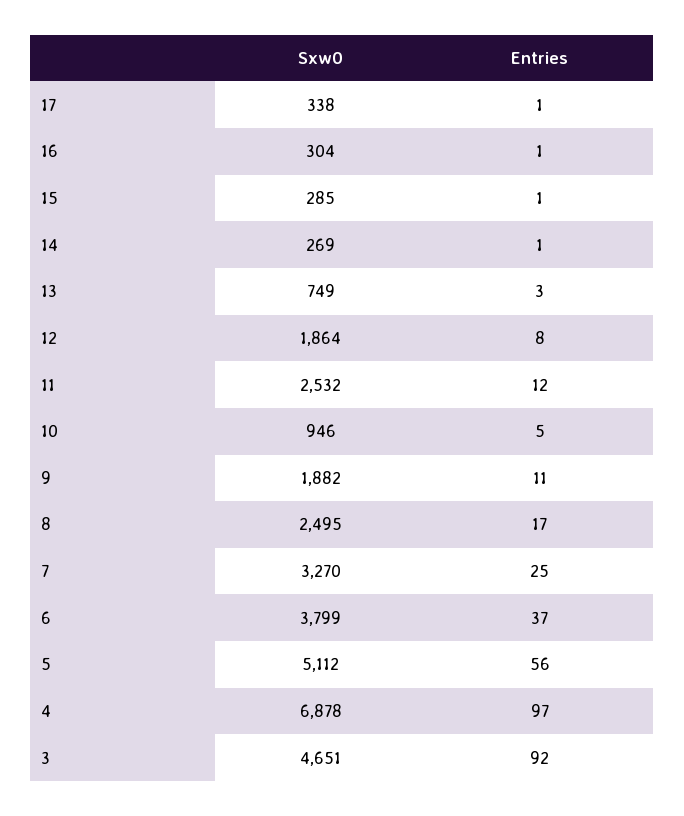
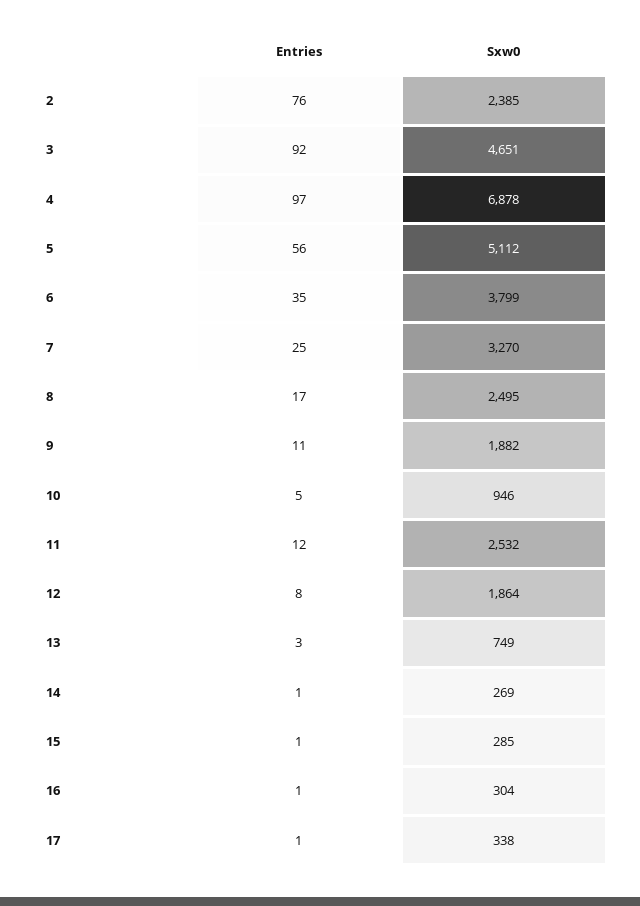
Entries, 6: 37 -> 35
Entries, 2: none -> 76
Sxw0, 2: none -> 2385

